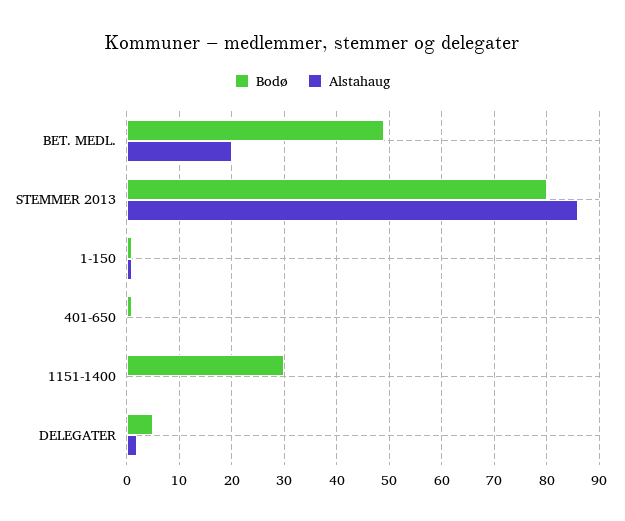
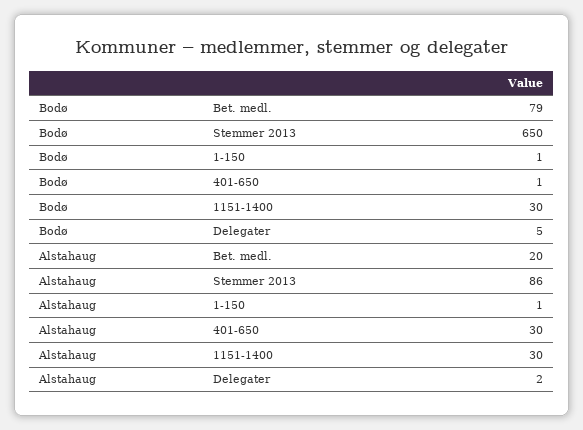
Bodø, BET. MEDL.: 50 -> 79
Bodø, STEMMER 2013: 80 -> 650
Alstahaug, 401-650: 0 -> 30
Alstahaug, 1151-1400: 0 -> 30

